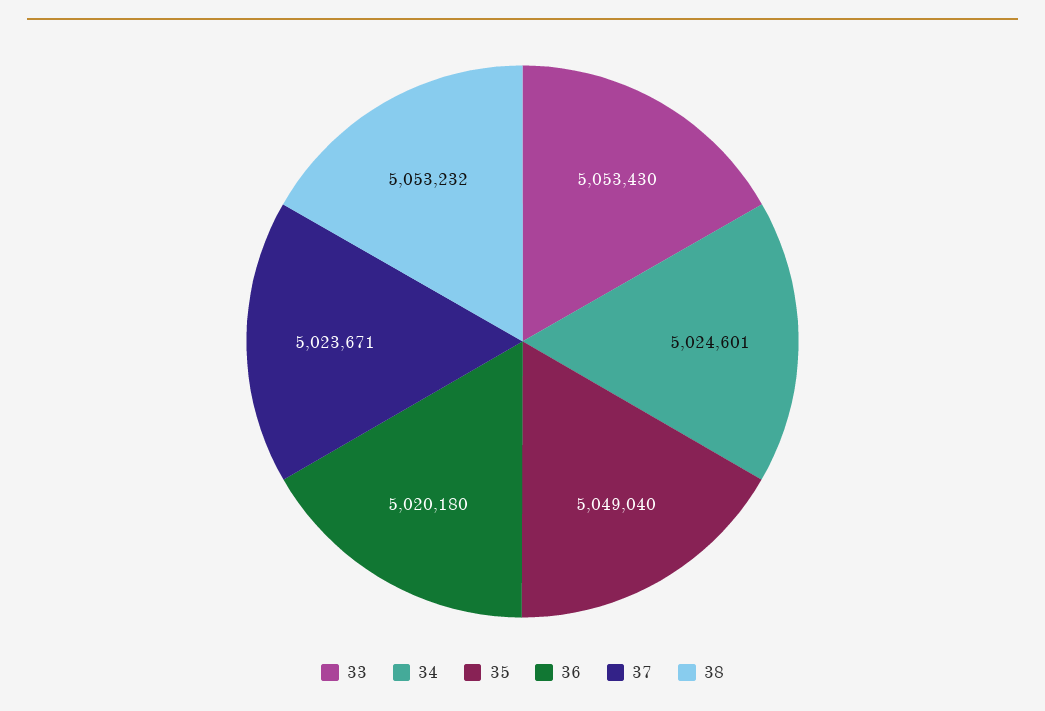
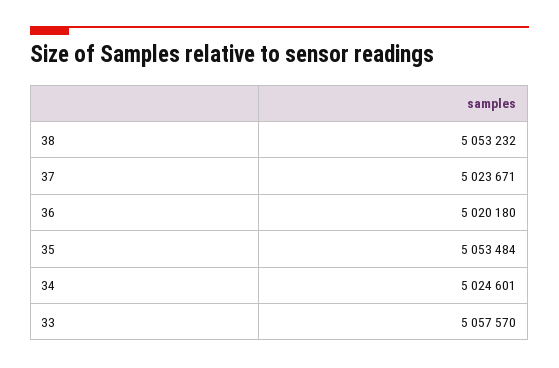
33: 5053430 -> 5057570
35: 5049040 -> 5053484

